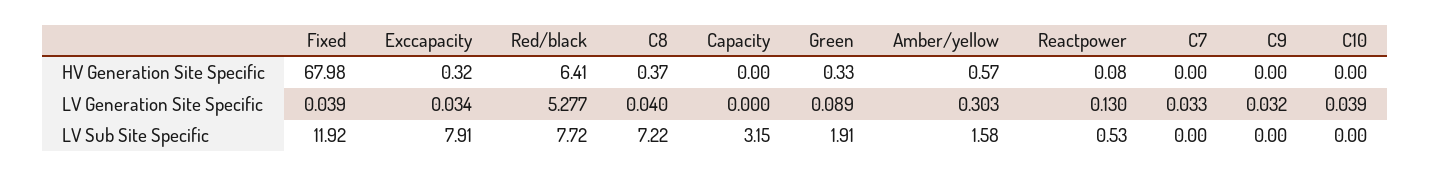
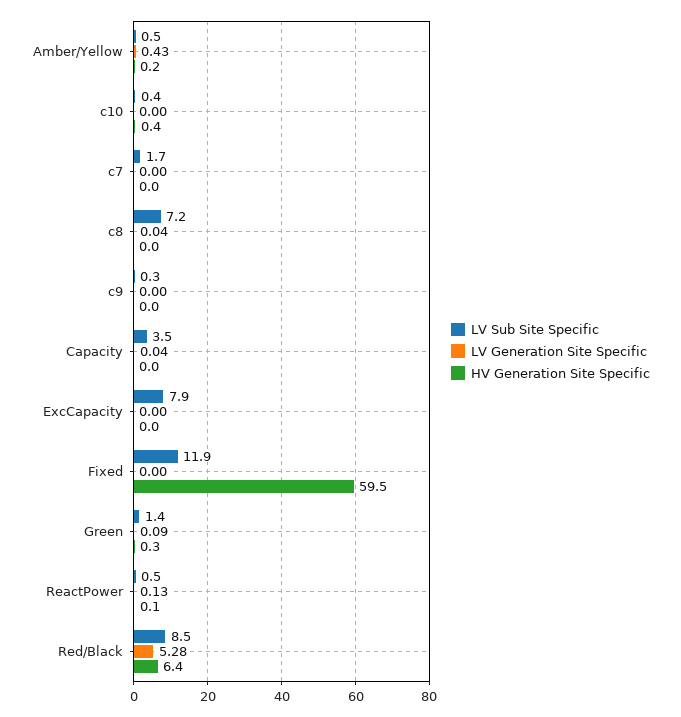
HV Generation Site Specific, Fixed: 67.98 -> 59.5
HV Generation Site Specific, Exccapacity: 0.32 -> 0
HV Generation Site Specific, C8: 0.37 -> 0
HV Generation Site Specific, Amber/yellow: 0.57 -> 0.2
HV Generation Site Specific, C10: 0 -> 0.4
LV Generation Site Specific, Fixed: 0.039 -> 0
LV Generation Site Specific, Exccapacity: 0.034 -> 0
LV Generation Site Specific, Capacity: 0 -> 0.04
LV Generation Site Specific, Amber/yellow: 0.303 -> 0.43
LV Generation Site Specific, C7: 0.033 -> 0
LV Generation Site Specific, C9: 0.032 -> 0
LV Generation Site Specific, C10: 0.039 -> 0
LV Sub Site Specific, Red/black: 7.72 -> 8.5
LV Sub Site Specific, Capacity: 3.15 -> 3.5
LV Sub Site Specific, Green: 1.91 -> 1.4
LV Sub Site Specific, Amber/yellow: 1.58 -> 0.5
LV Sub Site Specific, C7: 0 -> 1.7
LV Sub Site Specific, C9: 0 -> 0.3
LV Sub Site Specific, C10: 0 -> 0.4

